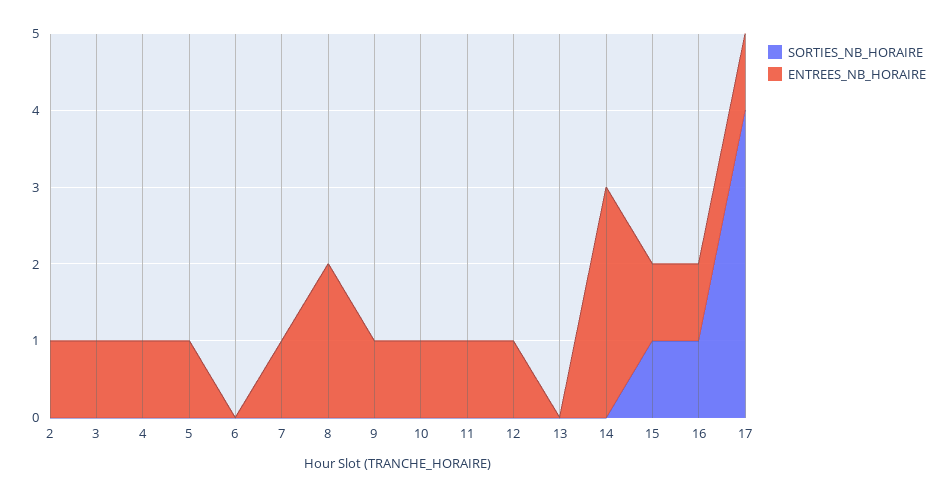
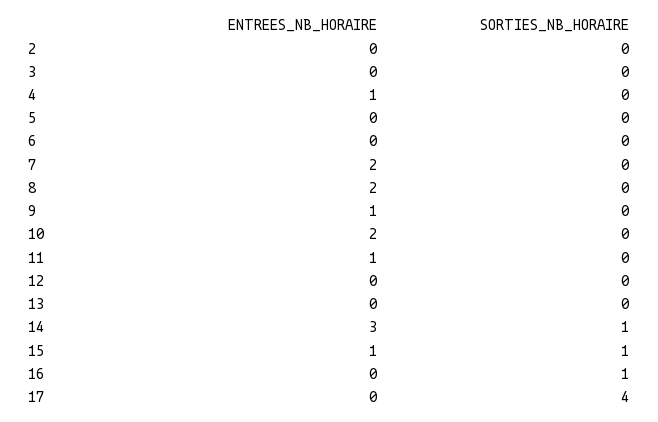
ENTREES_NB_HORAIRE, 2: 1 -> 0
ENTREES_NB_HORAIRE, 3: 1 -> 0
ENTREES_NB_HORAIRE, 5: 1 -> 0
ENTREES_NB_HORAIRE, 7: 1 -> 2
ENTREES_NB_HORAIRE, 10: 1 -> 2
ENTREES_NB_HORAIRE, 12: 1 -> 0
SORTIES_NB_HORAIRE, 14: 0 -> 1
ENTREES_NB_HORAIRE, 16: 1 -> 0
ENTREES_NB_HORAIRE, 17: 1 -> 0

